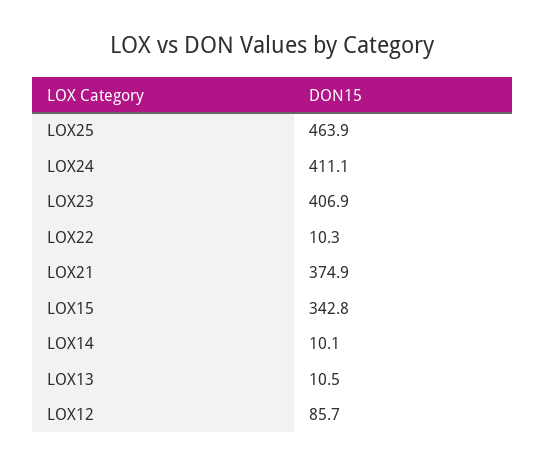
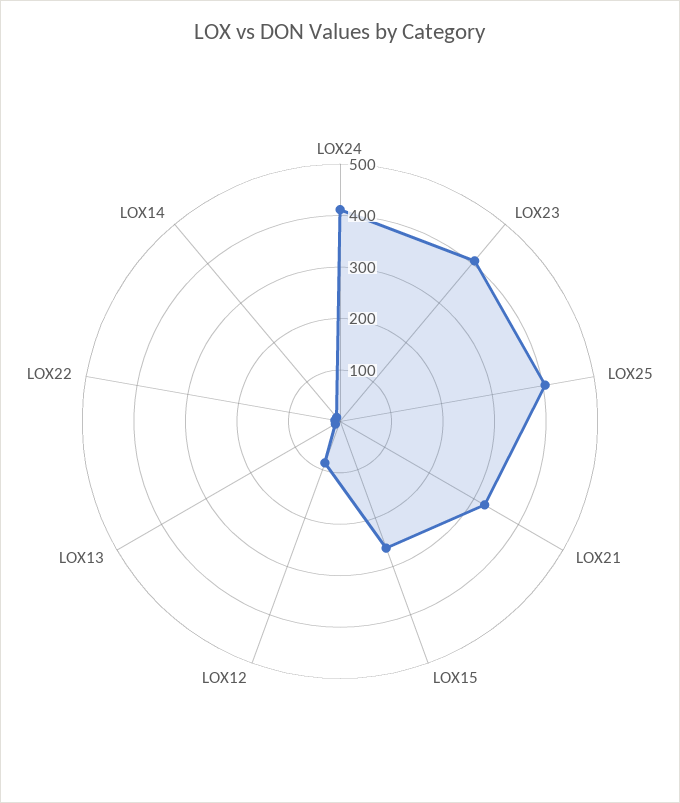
LOX25: 463.9 -> 400
LOX21: 374.9 -> 320
LOX15: 342.8 -> 260

